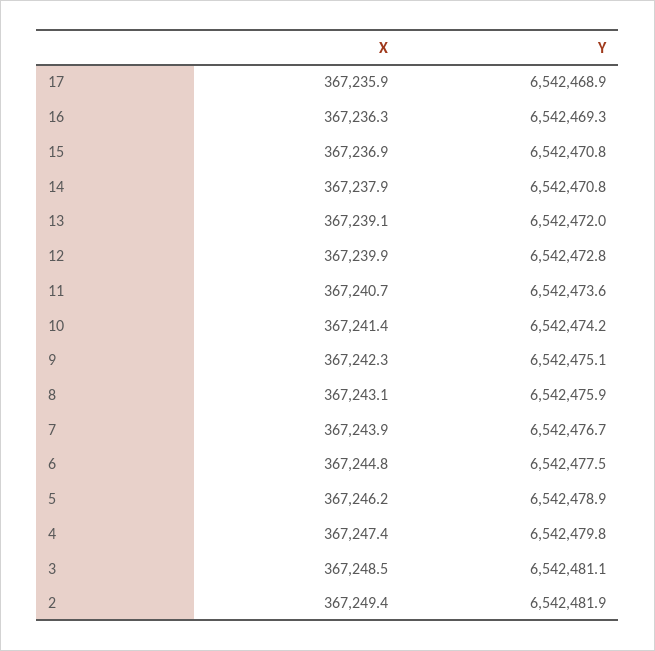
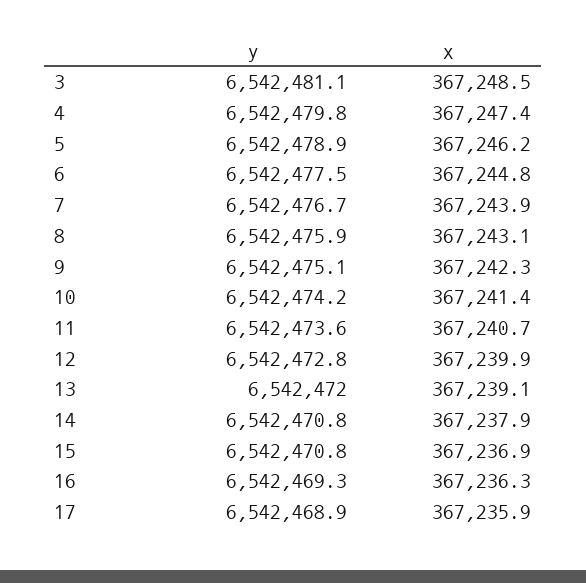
X, 2: 367249.4 -> none
Y, 2: 6542481.9 -> none

